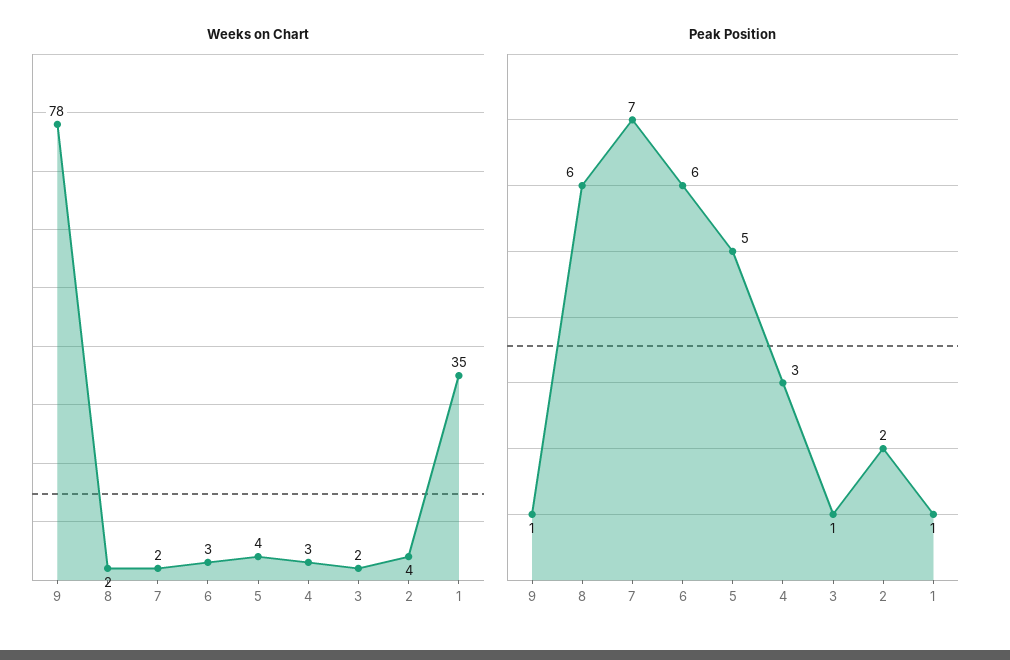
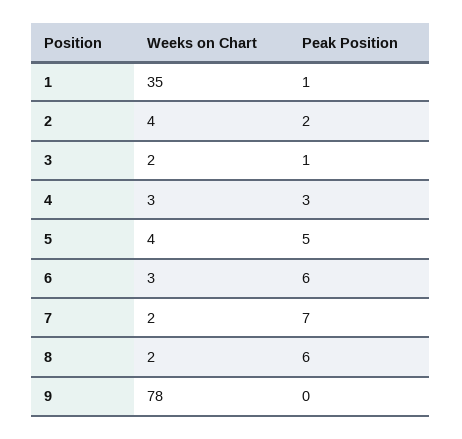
Peak Position, 9: 1 -> 0

